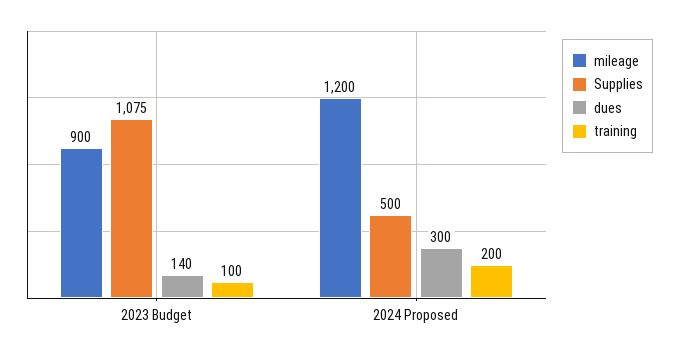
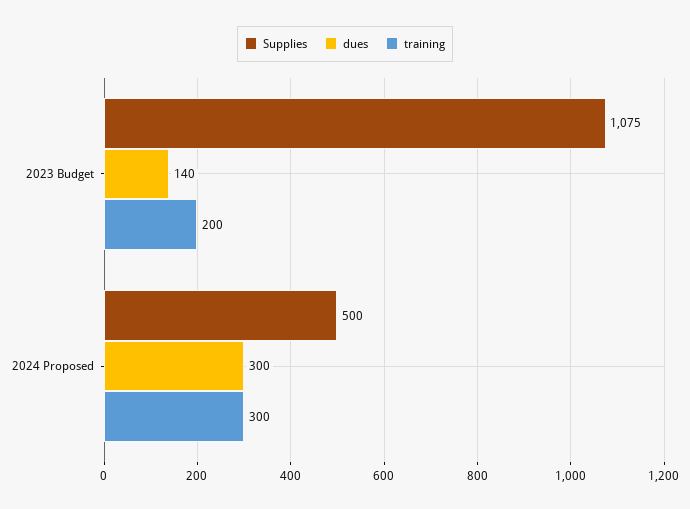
mileage, 2023 Budget: 900 -> none
training, 2023 Budget: 100 -> 200
mileage, 2024 Proposed: 1200 -> none
training, 2024 Proposed: 200 -> 300

